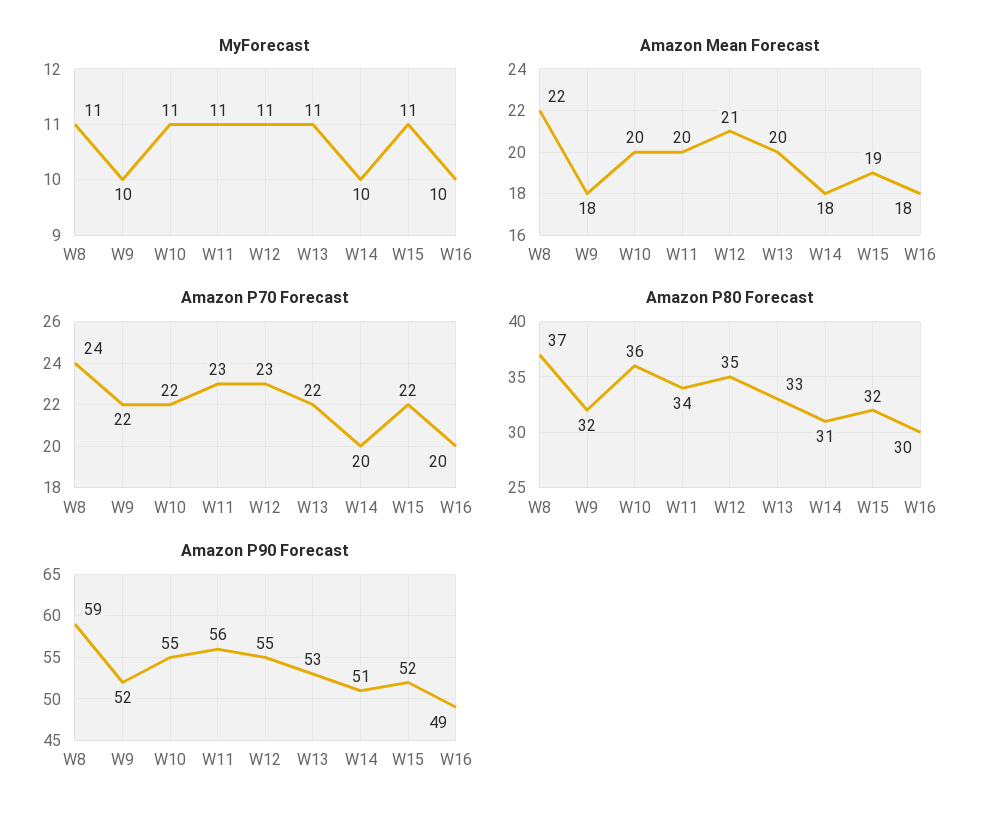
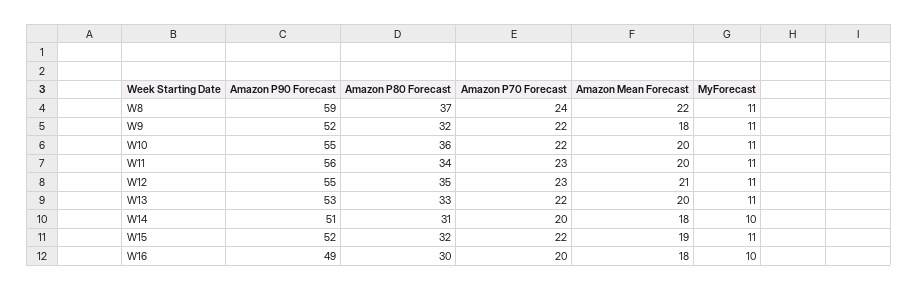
MyForecast, W9: 10 -> 11

